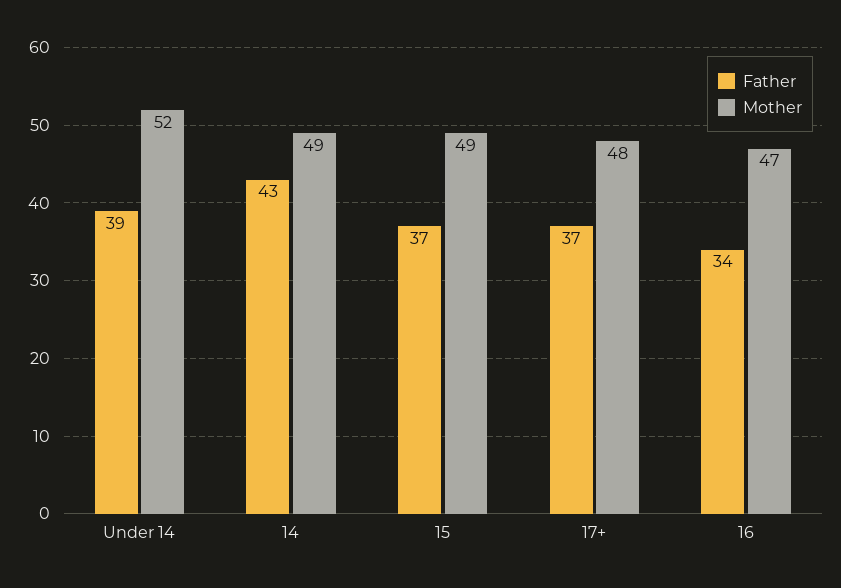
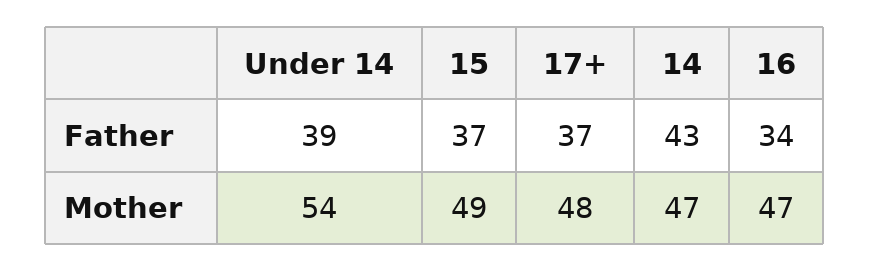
Mother, Under 14: 52 -> 54
Mother, 14: 49 -> 47

